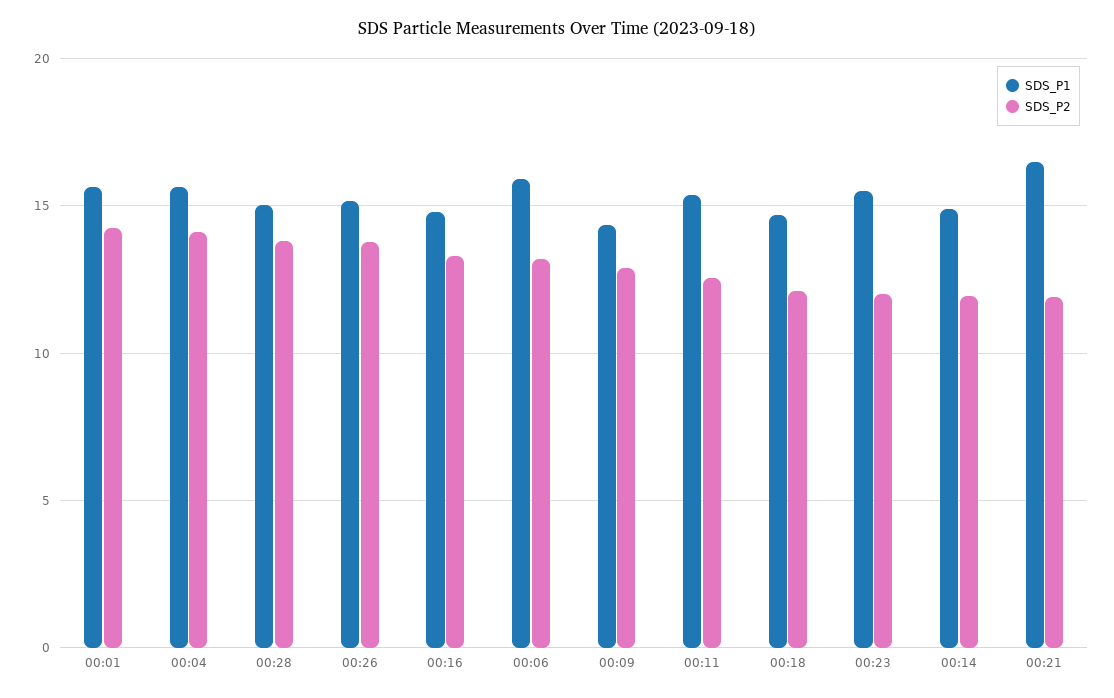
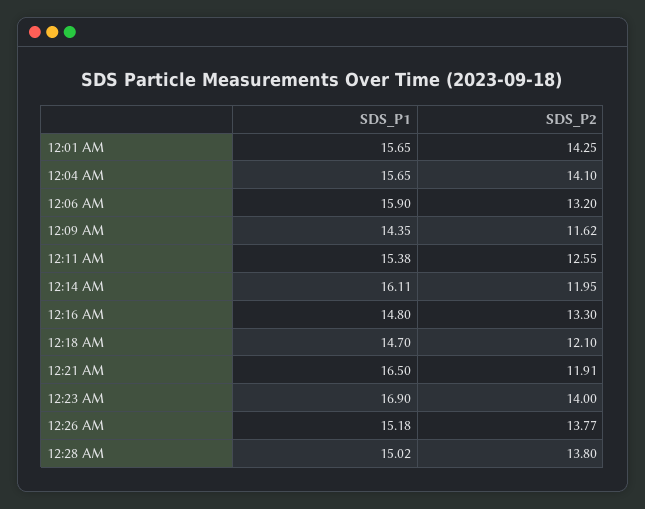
SDS_P2, 00:09: 13 -> 11.62
SDS_P1, 00:23: 15.5 -> 16.9
SDS_P2, 00:23: 12 -> 14
SDS_P1, 00:14: 15 -> 16.11

